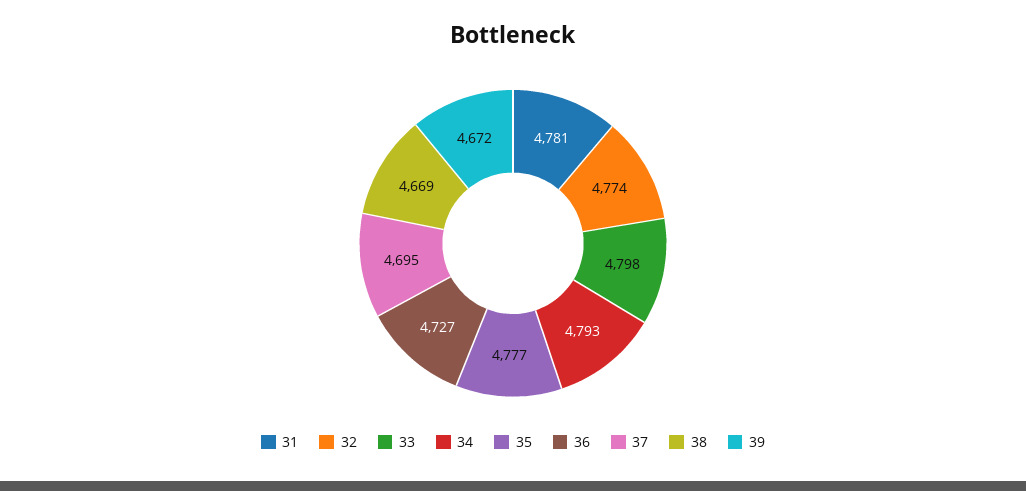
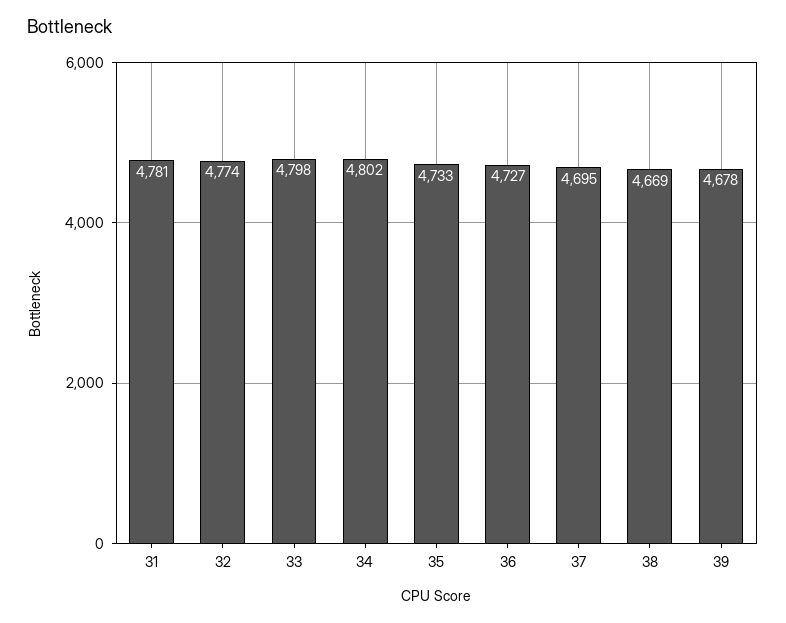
34: 4793 -> 4802
35: 4777 -> 4733
39: 4672 -> 4678

